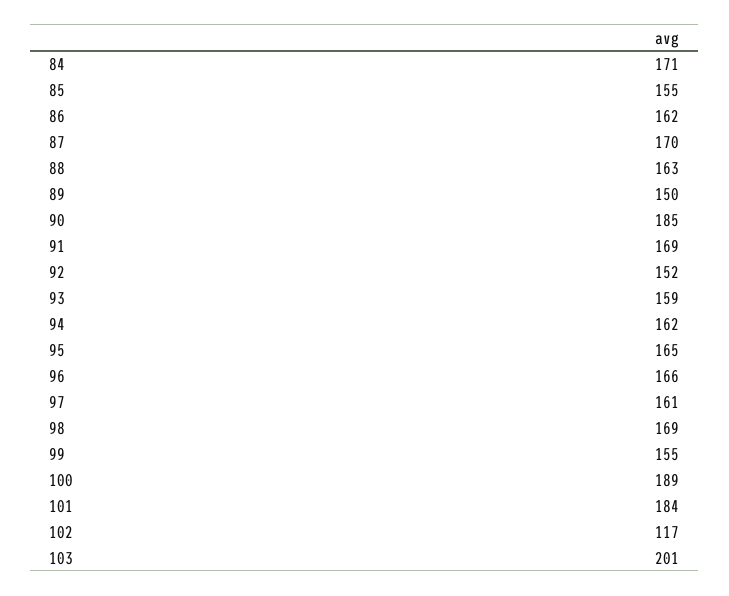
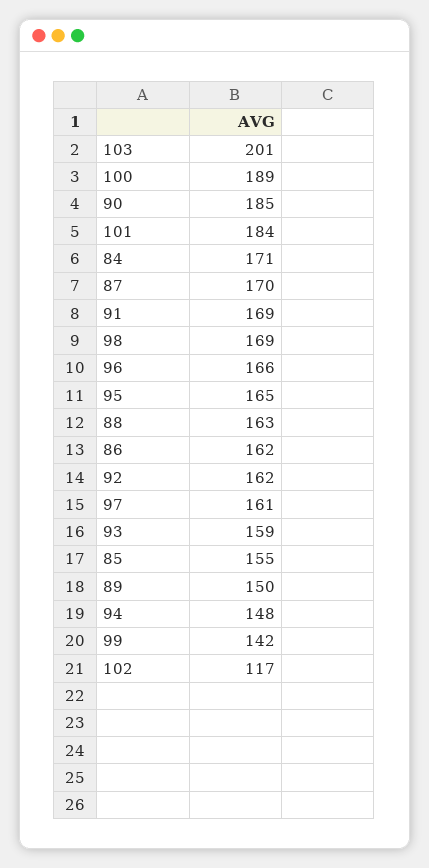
92: 152 -> 162
94: 162 -> 148
99: 155 -> 142

